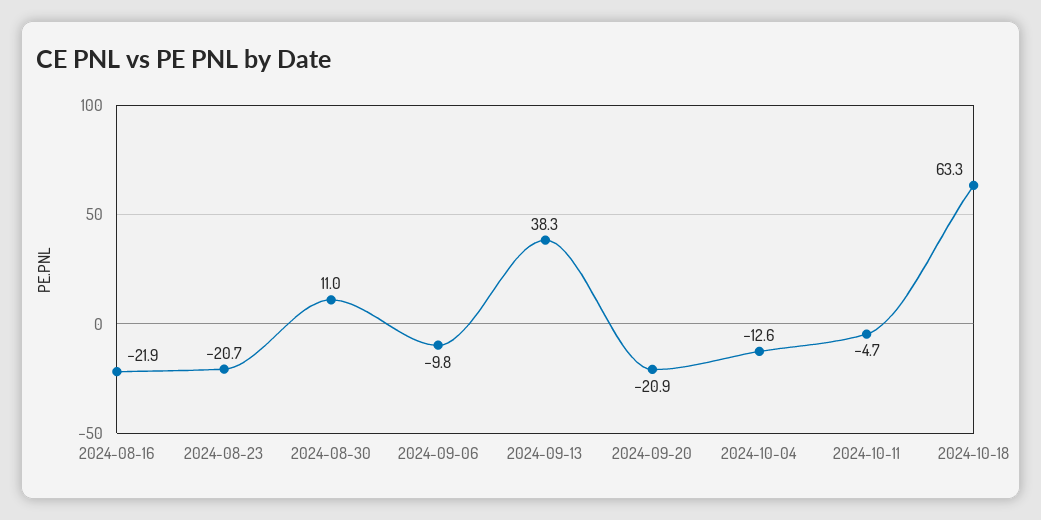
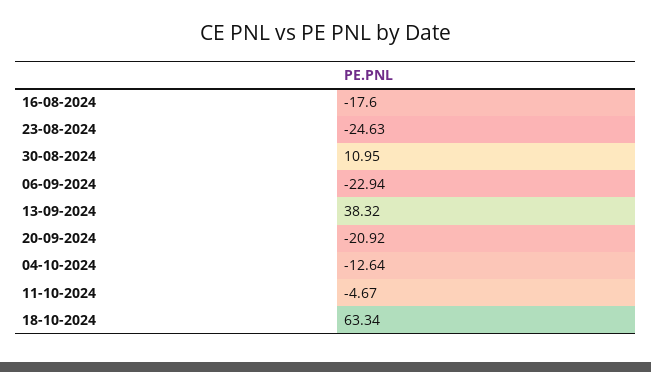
2024-08-16: -21.9 -> -17.6
2024-08-23: -20.7 -> -24.63
2024-09-06: -9.8 -> -22.94

